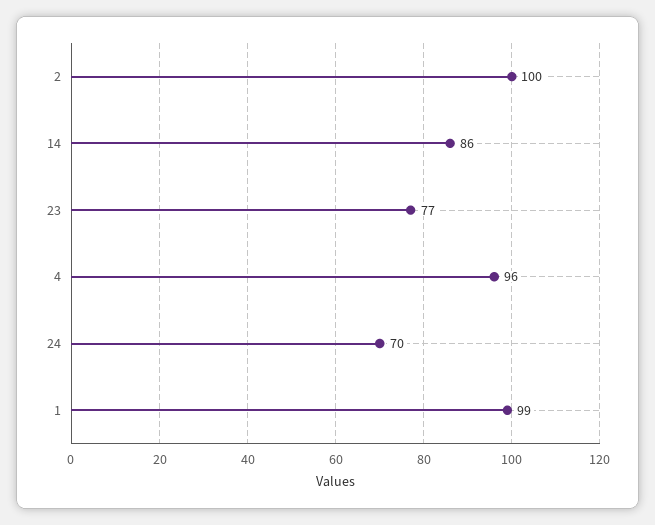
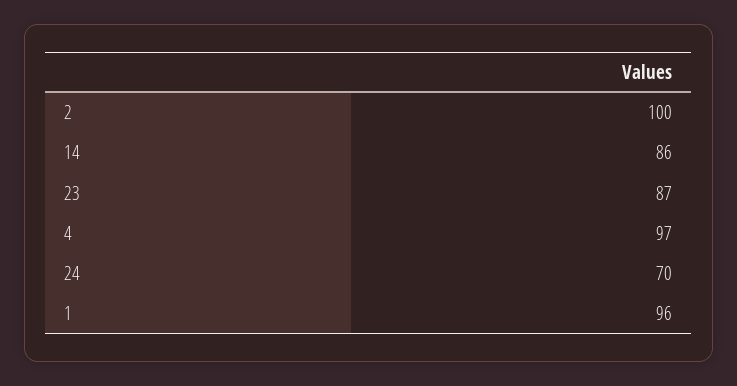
23: 77 -> 87
4: 96 -> 97
1: 99 -> 96

